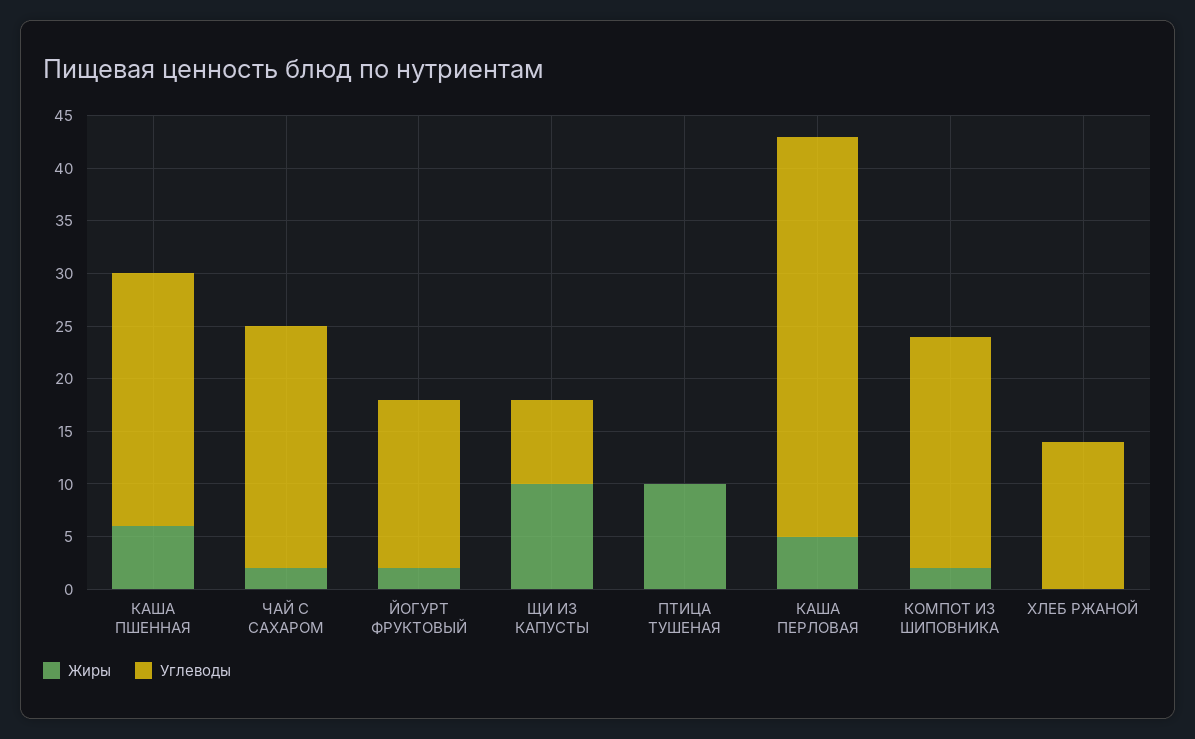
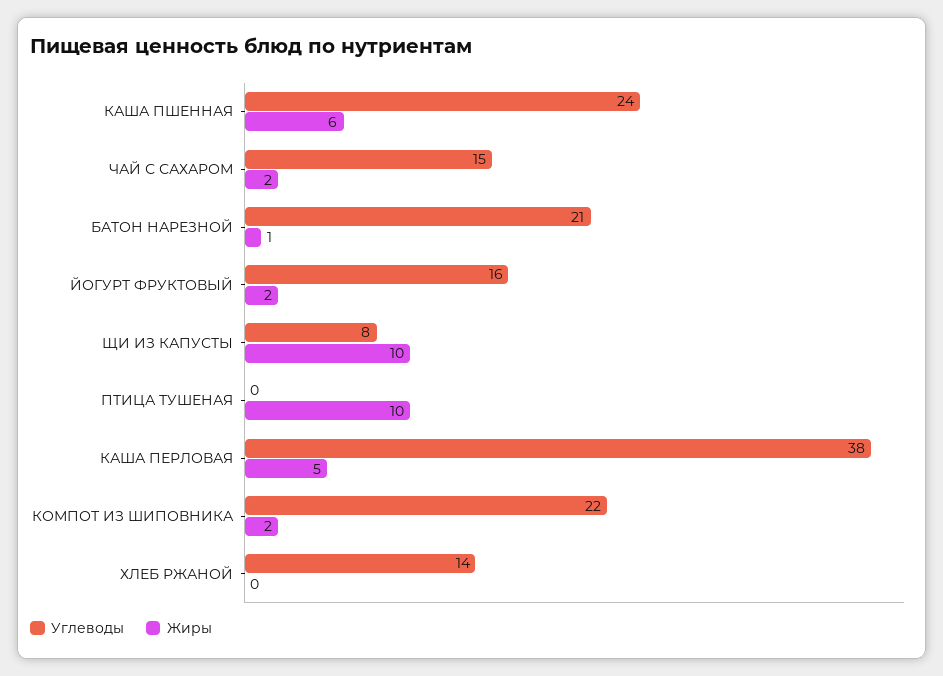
Углеводы, ЧАЙ С САХАРОМ: 23 -> 15
Углеводы, БАТОН НАРЕЗНОЙ: none -> 21
Жиры, БАТОН НАРЕЗНОЙ: none -> 1

